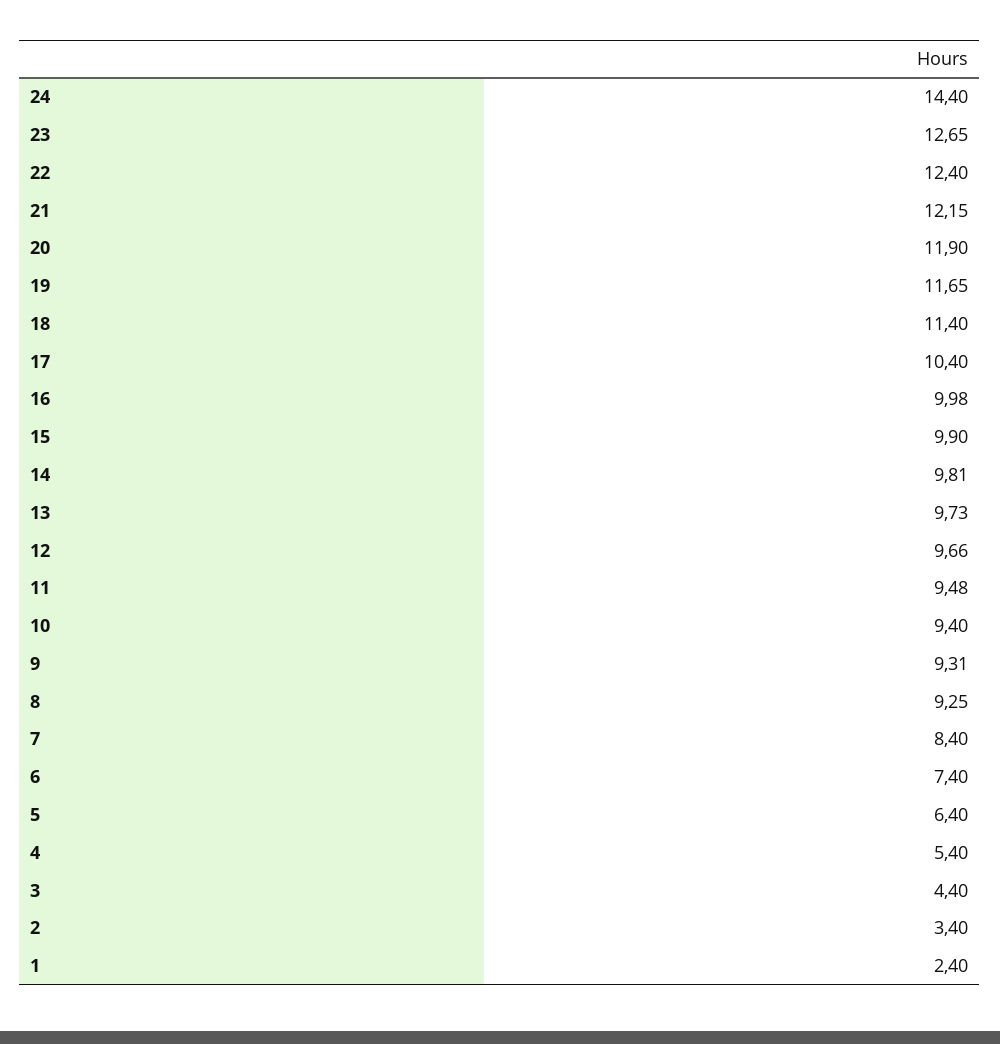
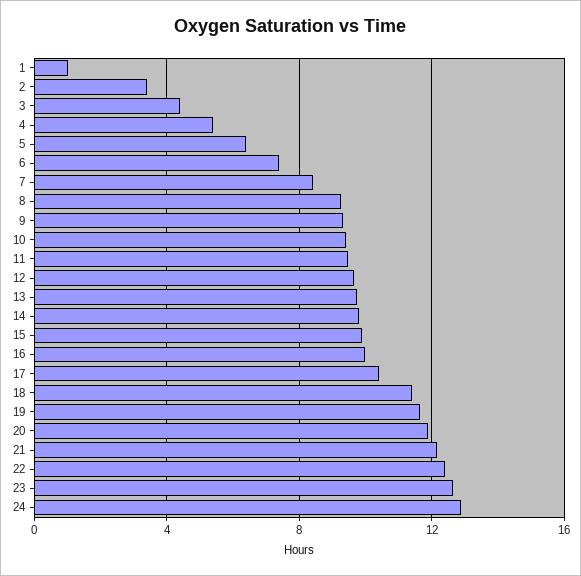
24: 14.4 -> 13
1: 2.4 -> 1

